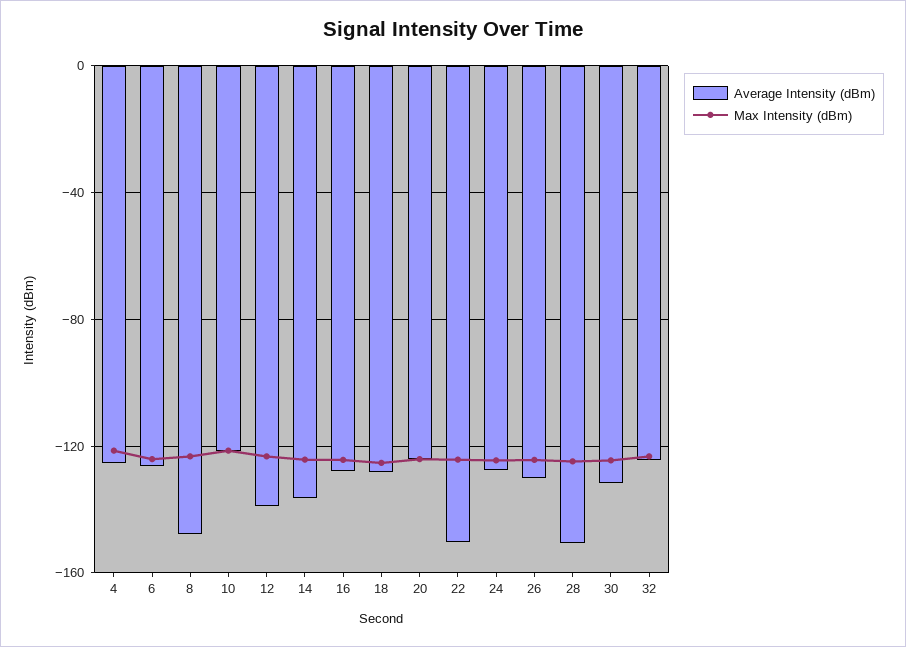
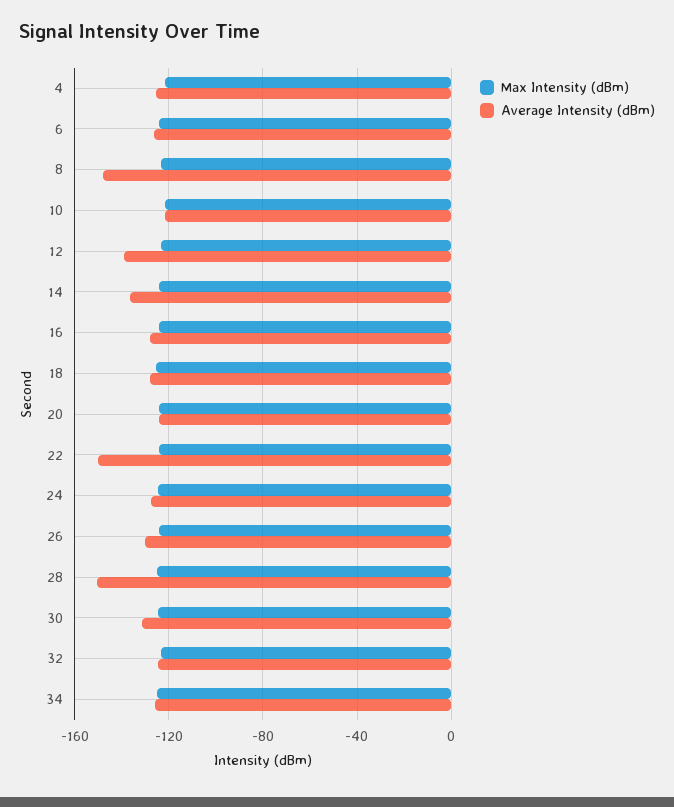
Max Intensity (dBm), 34: none -> -125
Average Intensity (dBm), 34: none -> -125

